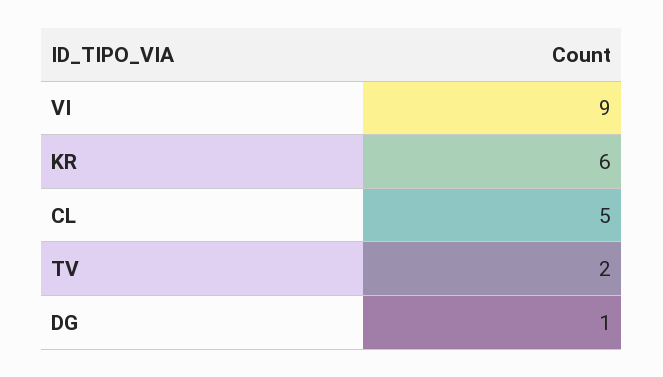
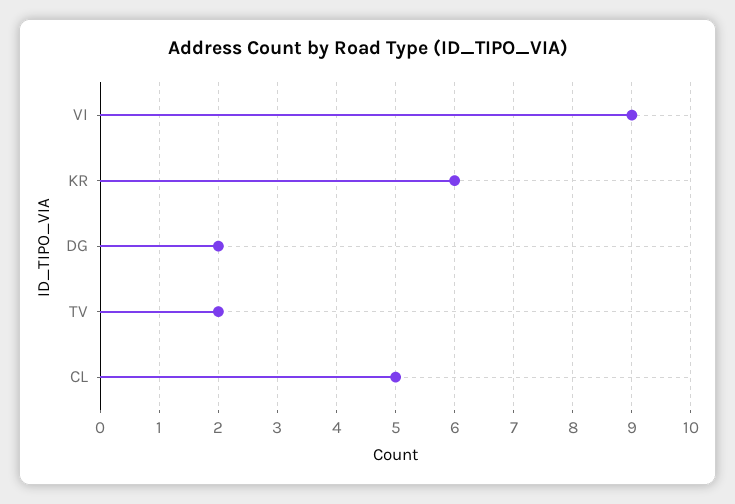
DG: 1 -> 2

